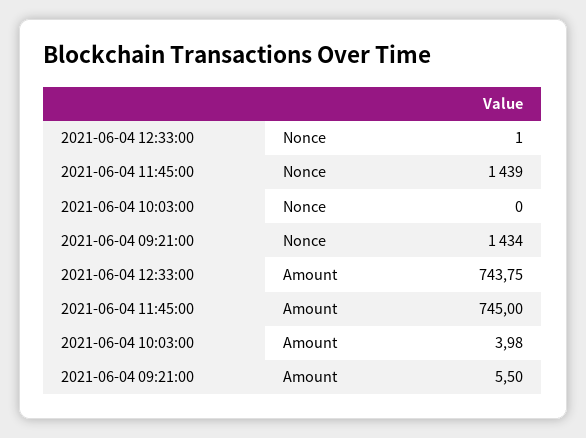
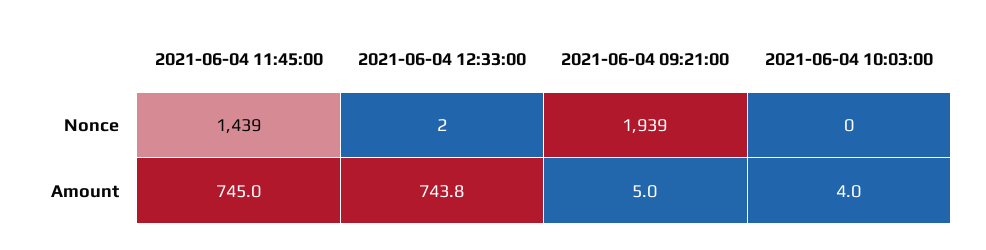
2021-06-04 12:33:00, Nonce: 1 -> 2
2021-06-04 09:21:00, Nonce: 1434 -> 1939
2021-06-04 09:21:00, Amount: 5.5 -> 5

